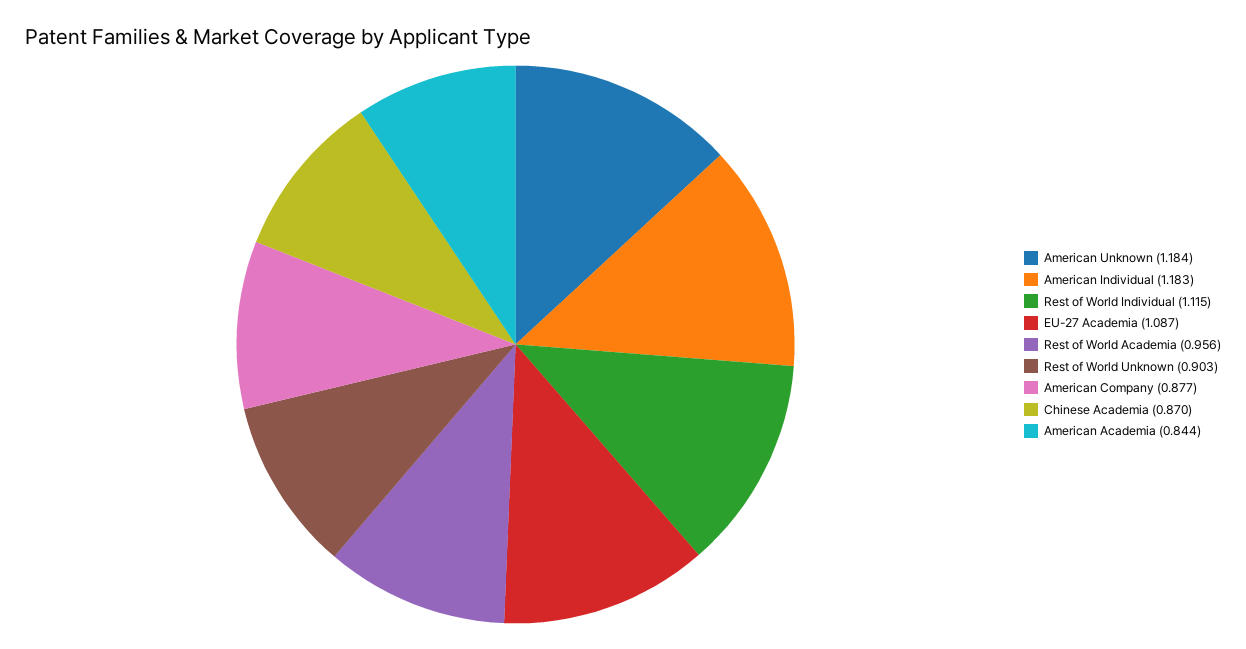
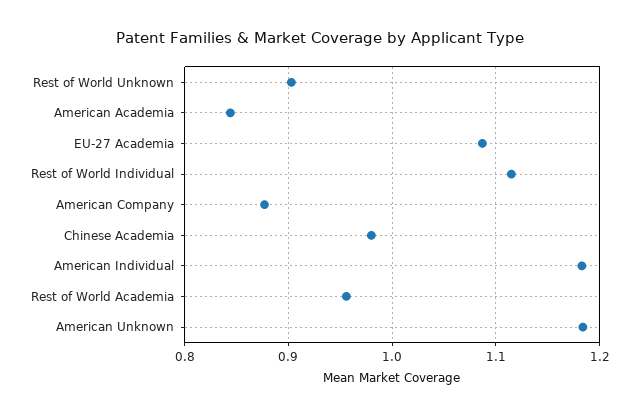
Chinese Academia: 0.87 -> 0.98

